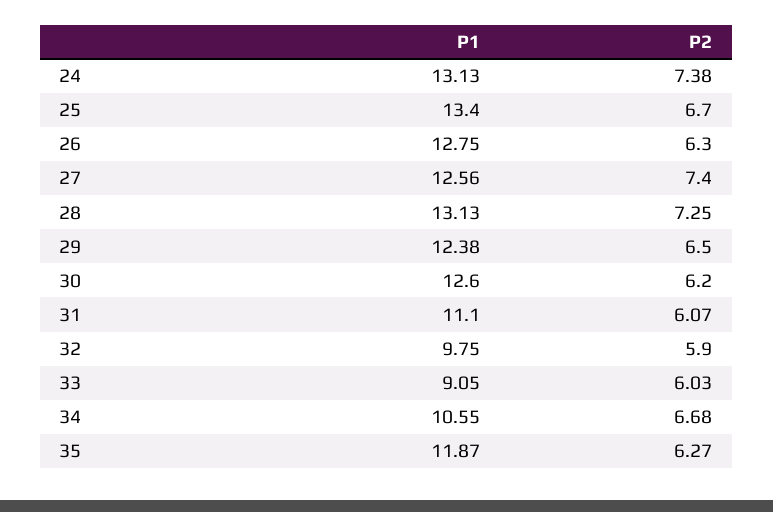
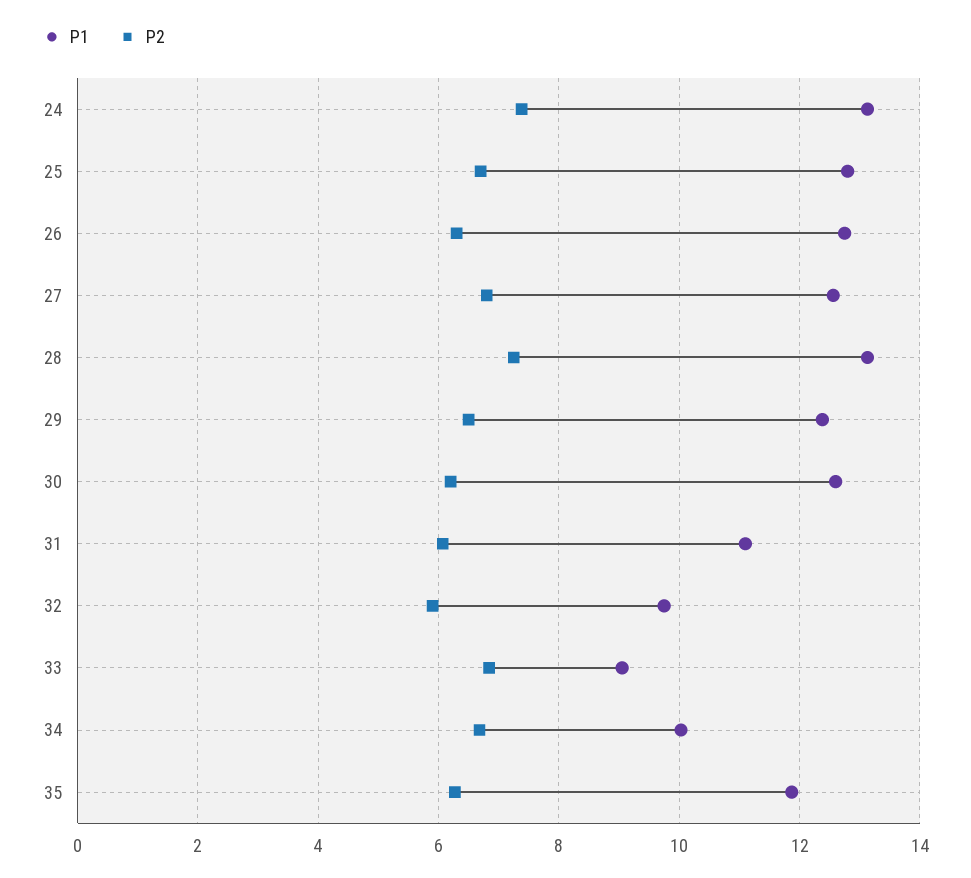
P1, 25: 13.4 -> 12.8
P2, 27: 7.4 -> 6.8
P2, 33: 6.03 -> 6.8
P1, 34: 10.55 -> 10

